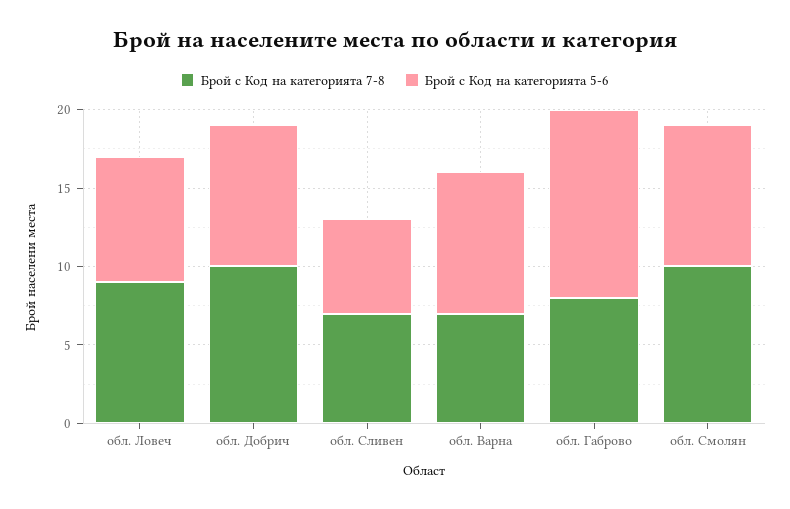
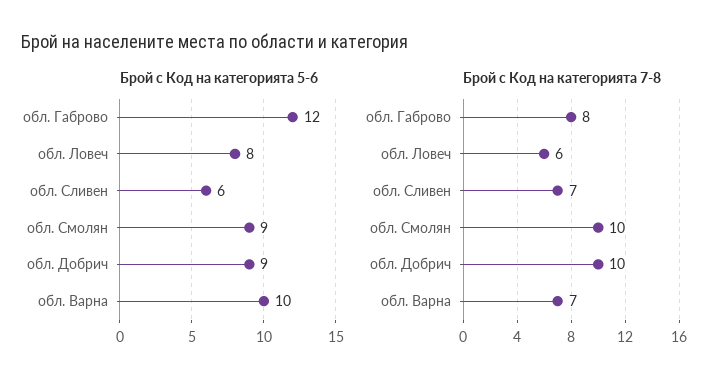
Брой с Код на категорията 7-8, обл. Ловеч: 9 -> 6
Брой с Код на категорията 5-6, обл. Варна: 9 -> 10

